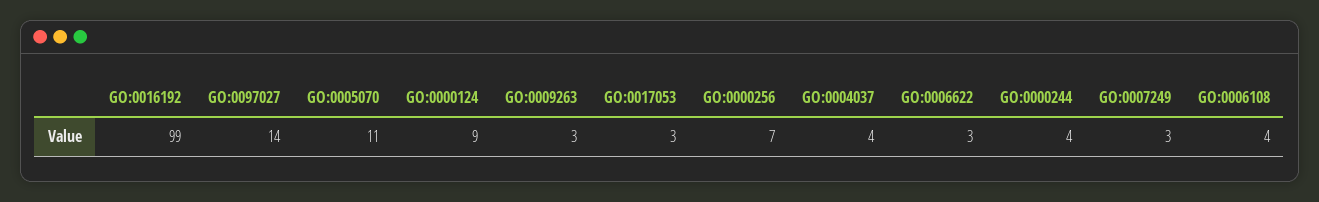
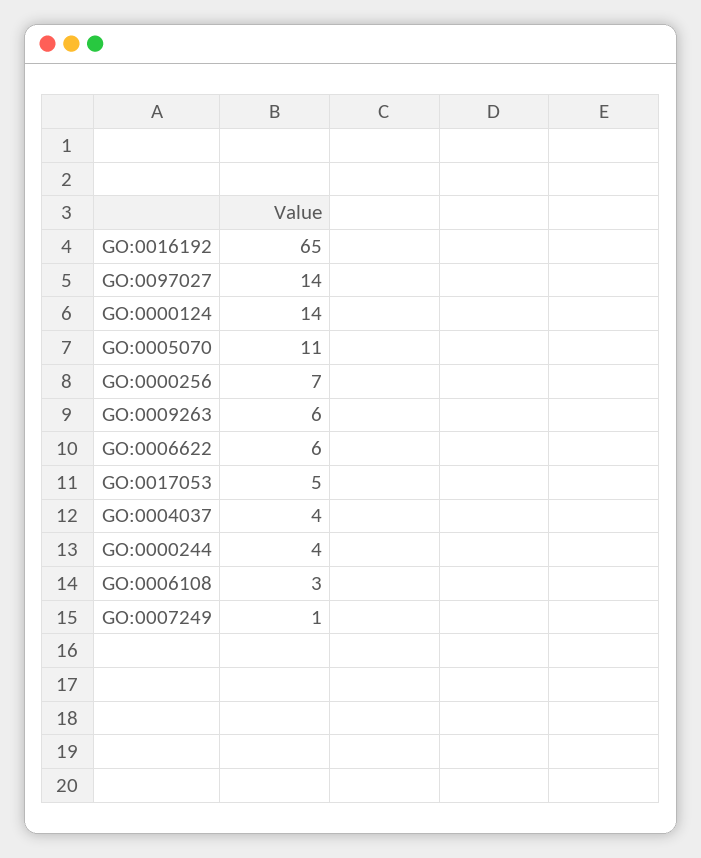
GO:0016192: 99 -> 65
GO:0000124: 9 -> 14
GO:0009263: 3 -> 6
GO:0017053: 3 -> 5
GO:0006622: 3 -> 6
GO:0007249: 3 -> 1
GO:0006108: 4 -> 3

